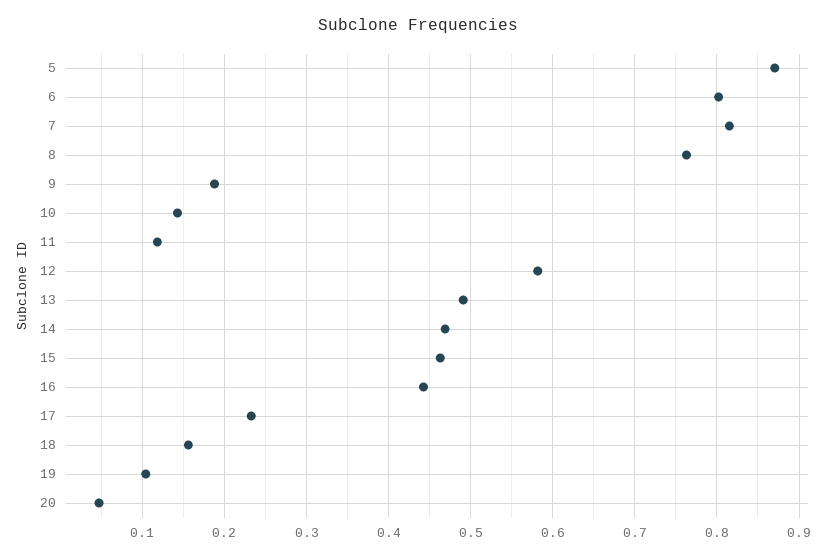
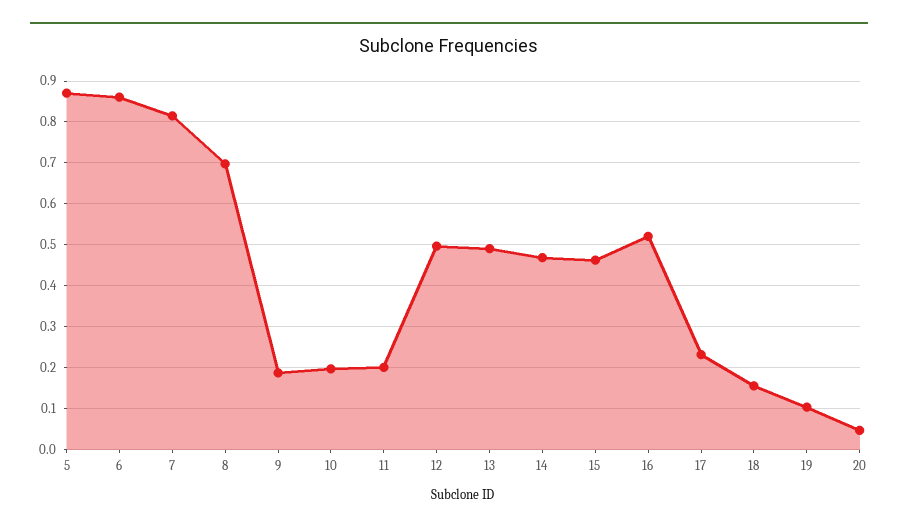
6: 0.8 -> 0.86
8: 0.76 -> 0.7
10: 0.14 -> 0.2
11: 0.12 -> 0.2
12: 0.58 -> 0.5
16: 0.44 -> 0.52

